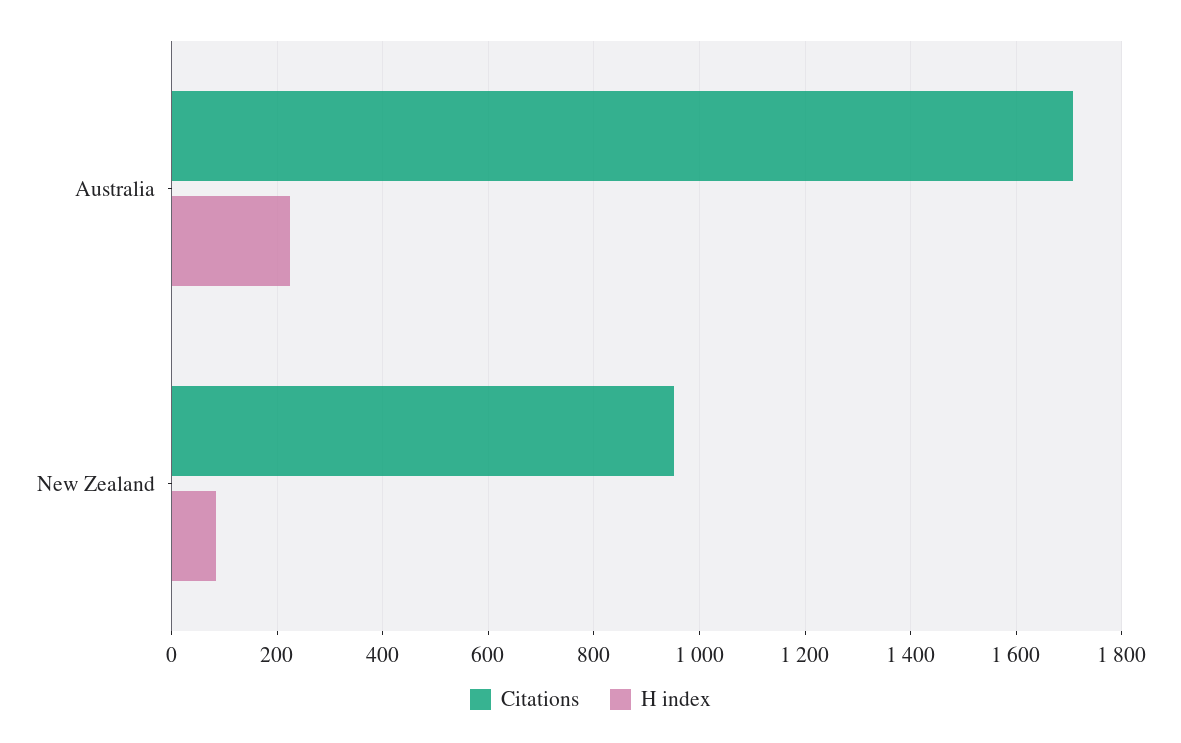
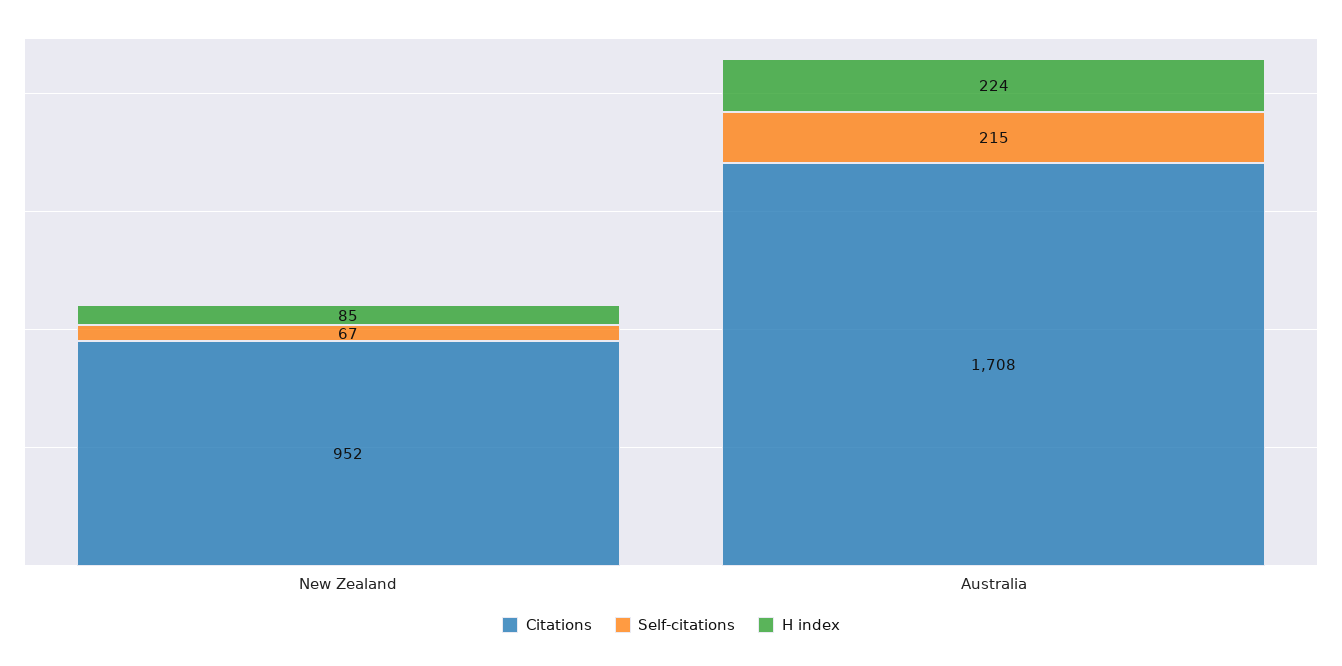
Self-citations, New Zealand: none -> 67
Self-citations, Australia: none -> 215

